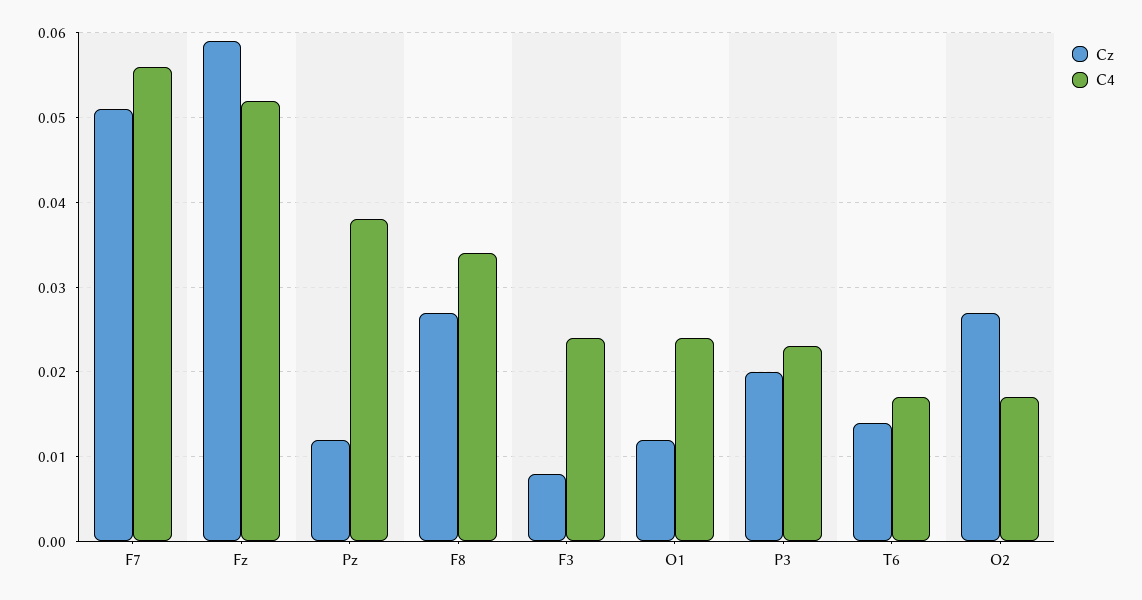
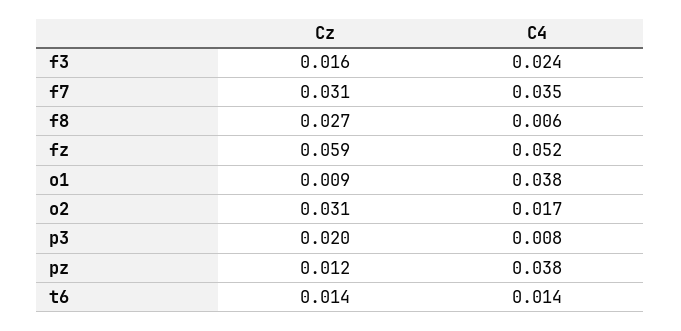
Cz, F7: 0.051 -> 0.031
C4, F7: 0.056 -> 0.035
C4, F8: 0.034 -> 0.006
Cz, F3: 0.008 -> 0.016
Cz, O1: 0.012 -> 0.009
C4, O1: 0.024 -> 0.038
C4, P3: 0.023 -> 0.008
C4, T6: 0.017 -> 0.014
Cz, O2: 0.027 -> 0.031

